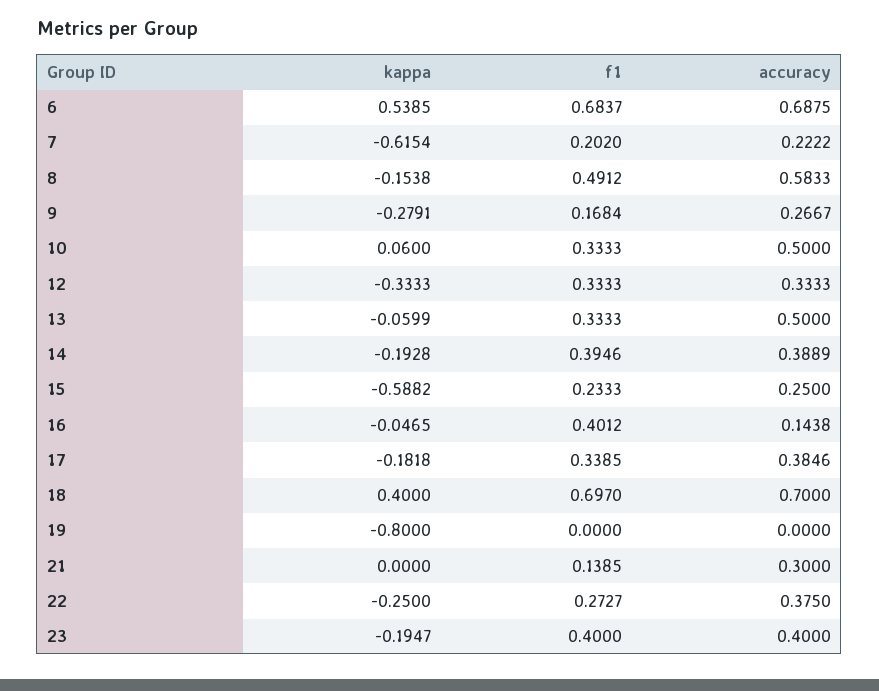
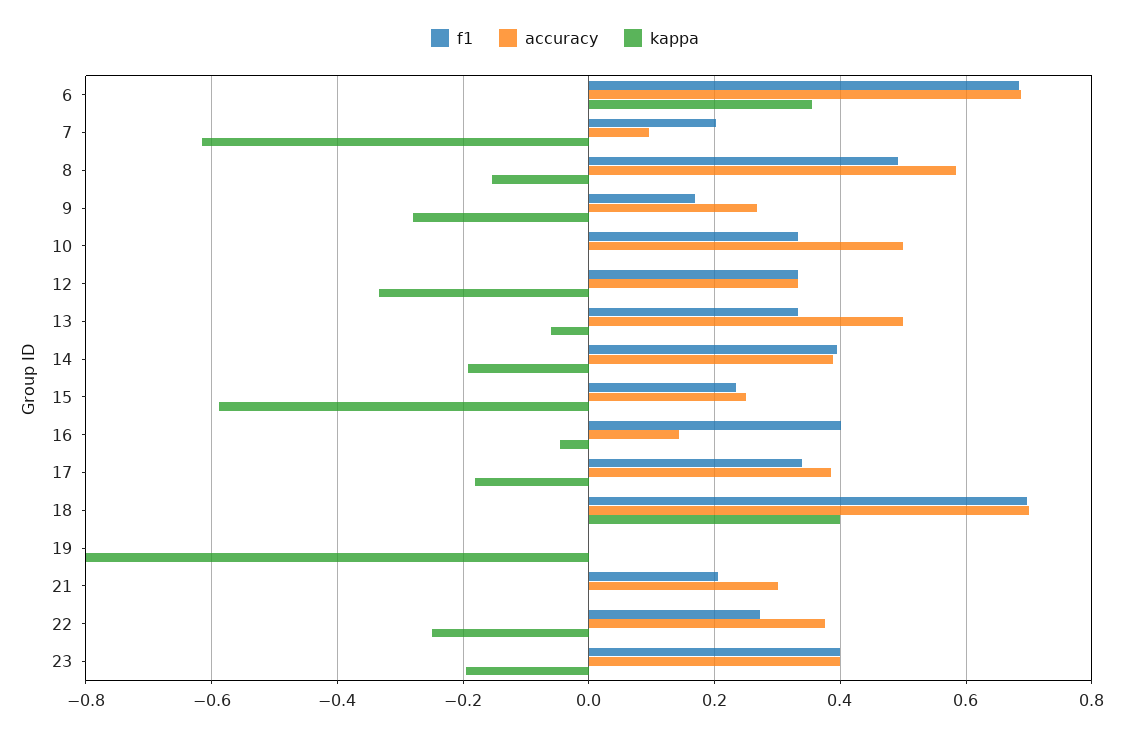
kappa, 6: 0.5385 -> 0.36
accuracy, 7: 0.2222 -> 0.1
kappa, 10: 0.06 -> 0
f1, 21: 0.1385 -> 0.2

